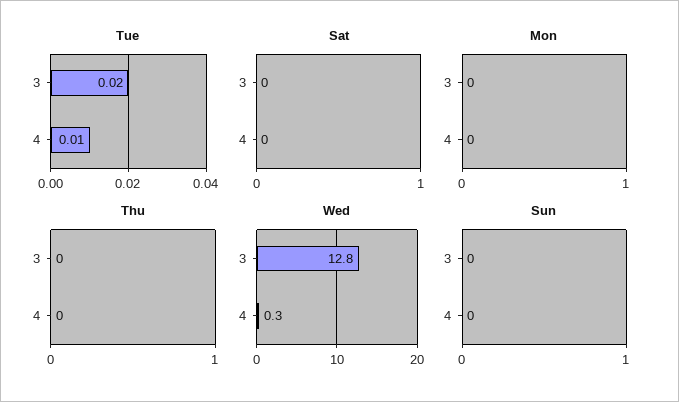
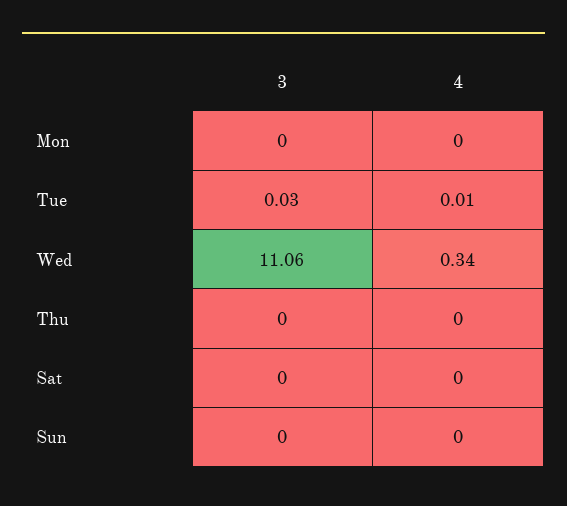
Tue, 3: 0.02 -> 0.03
Wed, 3: 12.8 -> 11.06

